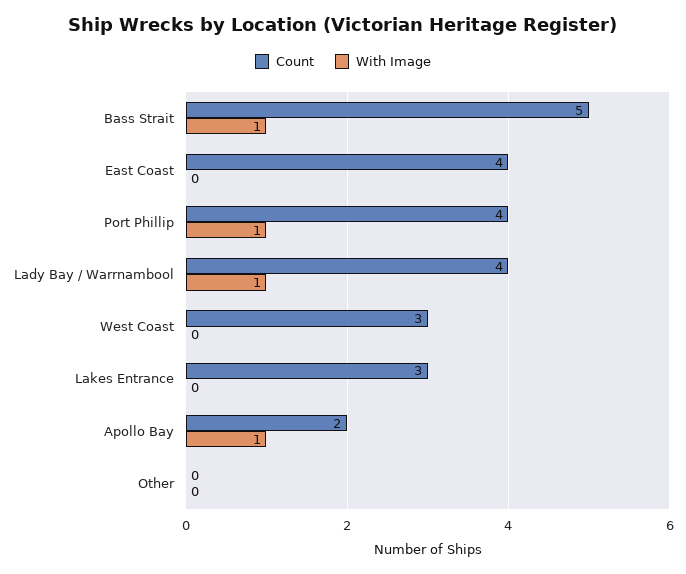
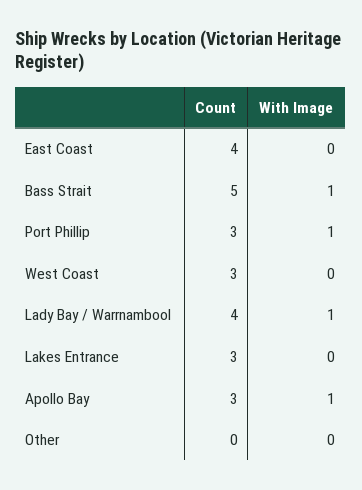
Count, Port Phillip: 4 -> 3
Count, Apollo Bay: 2 -> 3

